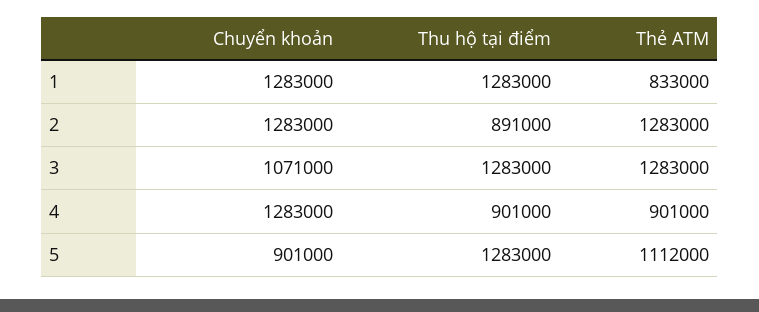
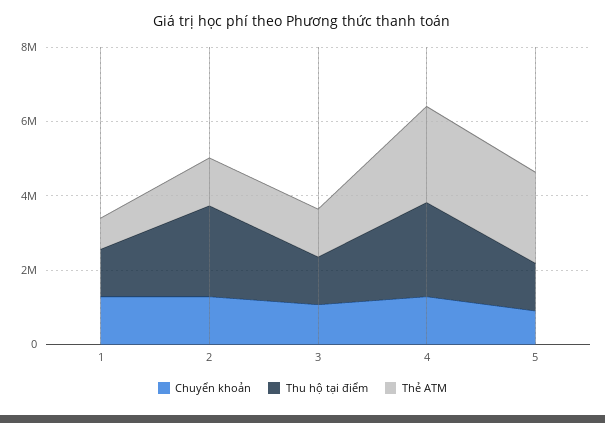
Thu hộ tại điểm, 2: 891000 -> 2500000
Thu hộ tại điểm, 4: 901000 -> 2500000
Thẻ ATM, 4: 901000 -> 2500000
Thẻ ATM, 5: 1112000 -> 2500000

